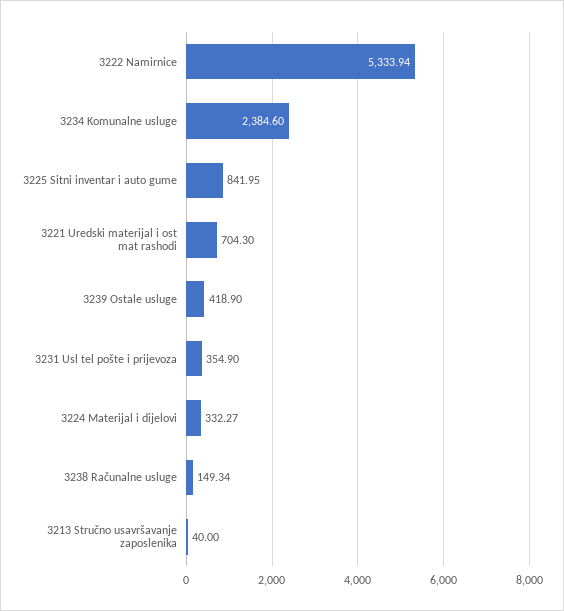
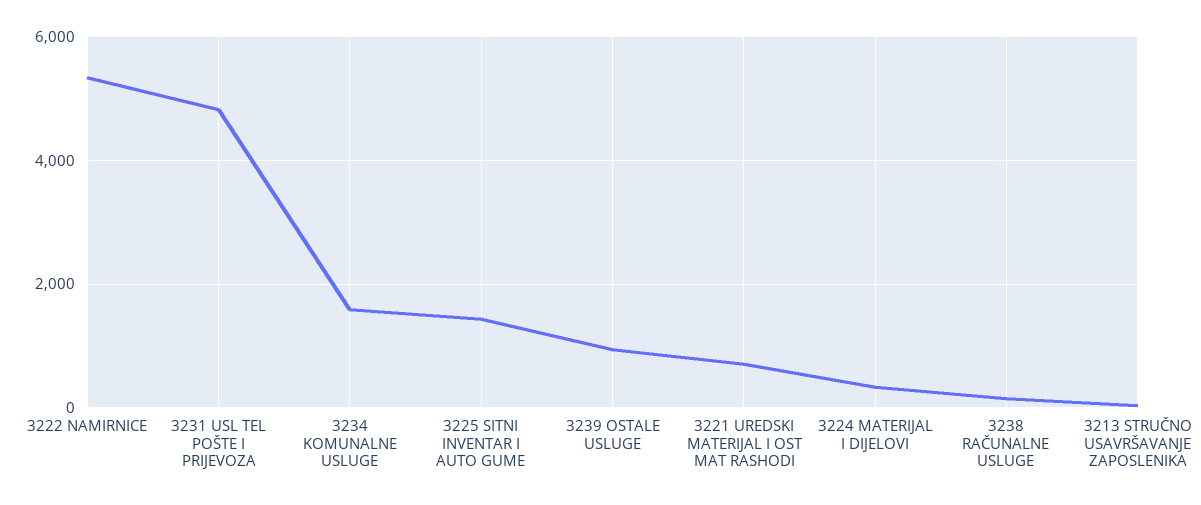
3234 Komunalne usluge: 2384.6 -> 1600
3225 Sitni inventar i auto gume: 841.95 -> 1400
3239 Ostale usluge: 418.9 -> 1000
3231 Usl tel pošte i prijevoza: 354.9 -> 4800

